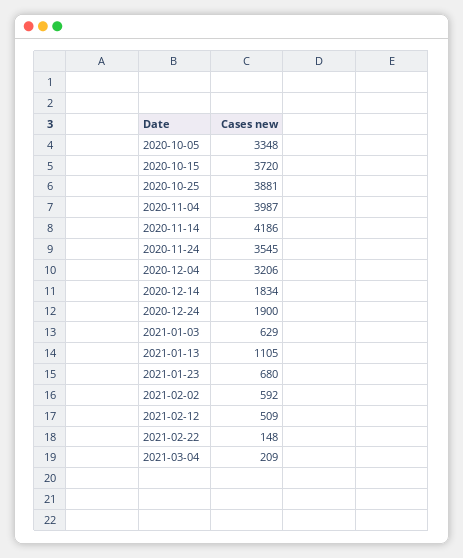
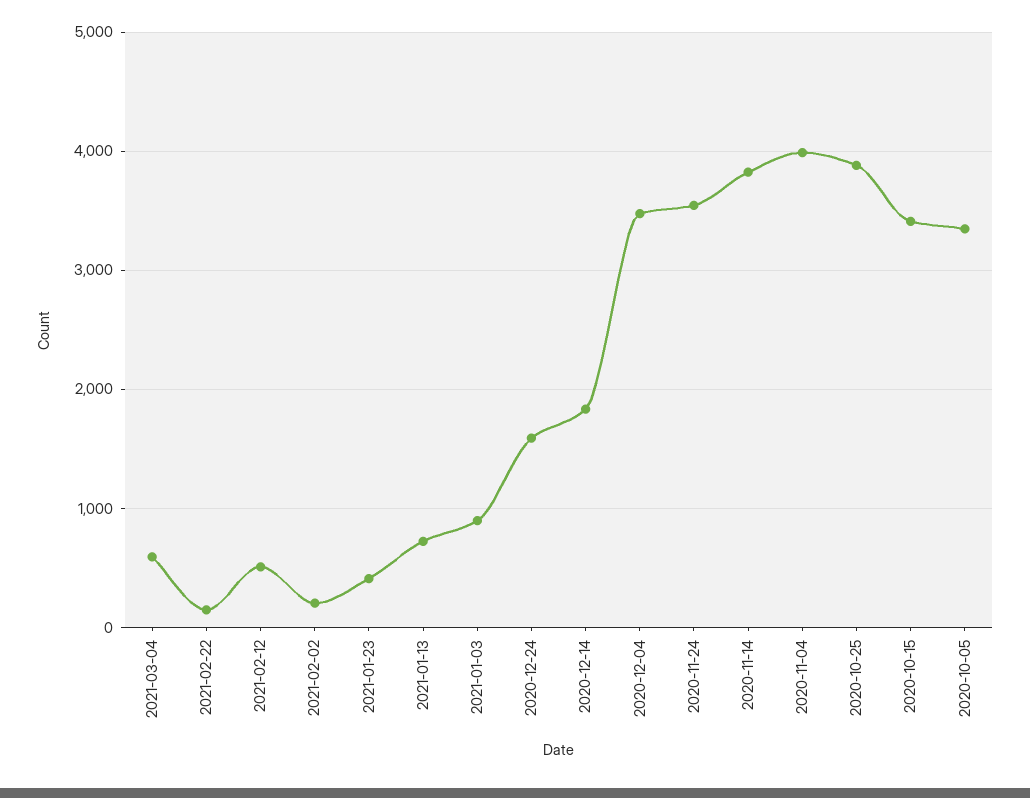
2020-10-15: 3720 -> 3400
2020-11-14: 4186 -> 3800
2020-12-04: 3206 -> 3500
2020-12-24: 1900 -> 1600
2021-01-03: 629 -> 900
2021-01-13: 1105 -> 700
2021-01-23: 680 -> 400
2021-02-02: 592 -> 200
2021-03-04: 209 -> 600

